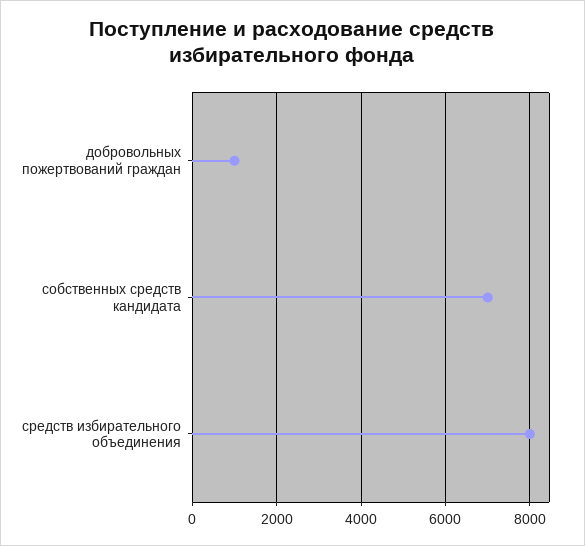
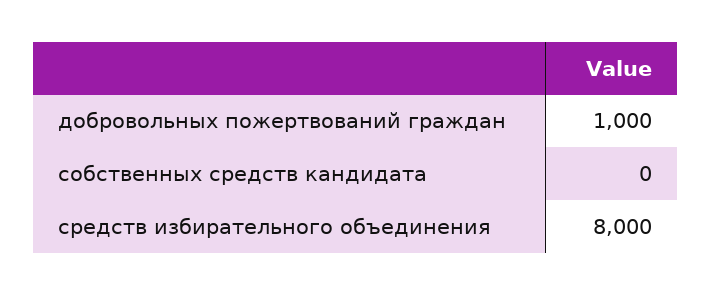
собственных средств кандидата: 7000 -> 0

